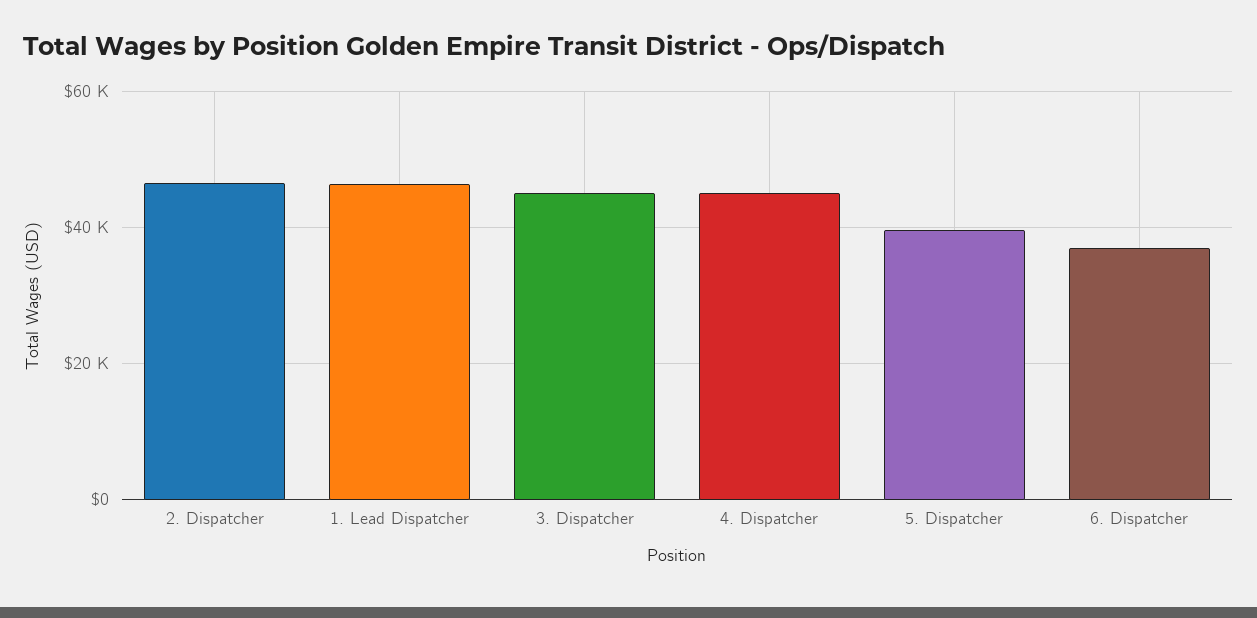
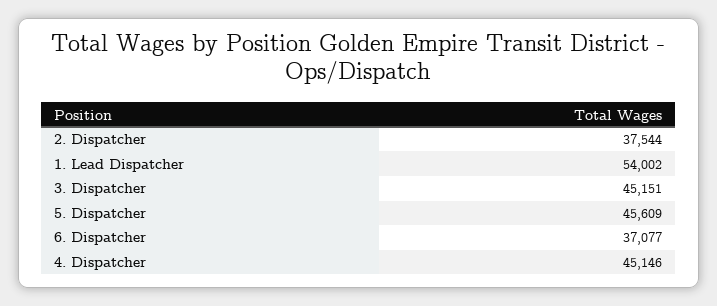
2. Dispatcher: 46000 -> 37544
1. Lead Dispatcher: 46000 -> 54002
5. Dispatcher: 40000 -> 45609

